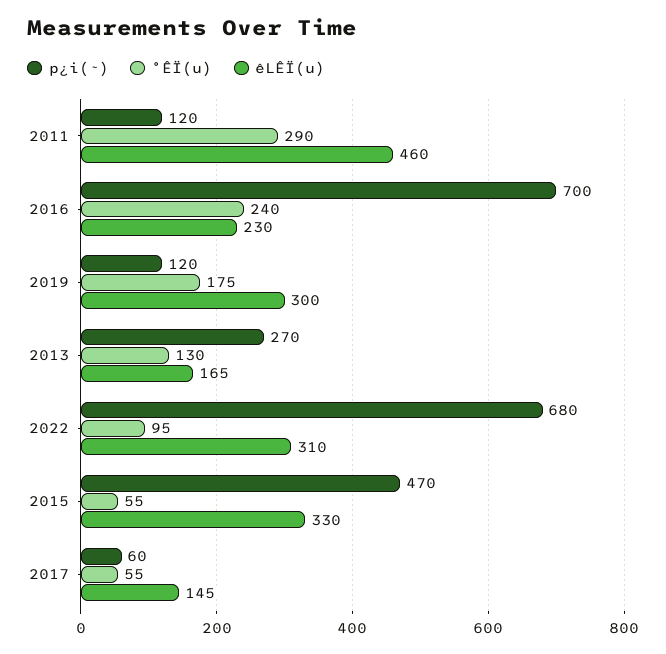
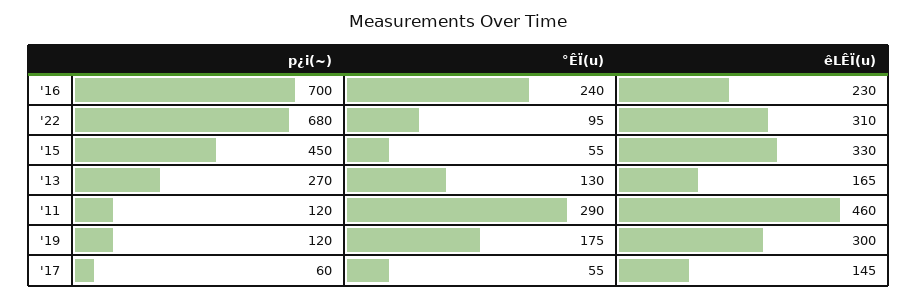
p¿i(~), 2015: 470 -> 450

